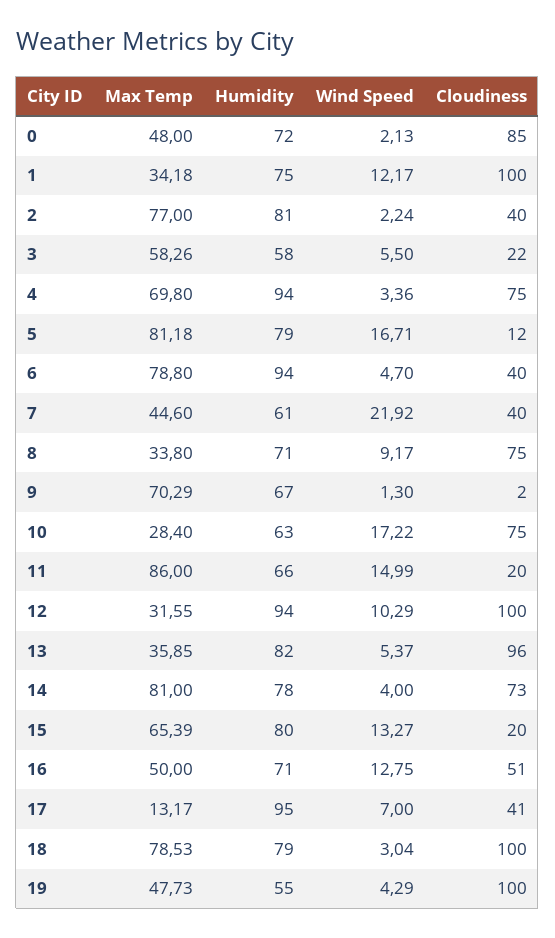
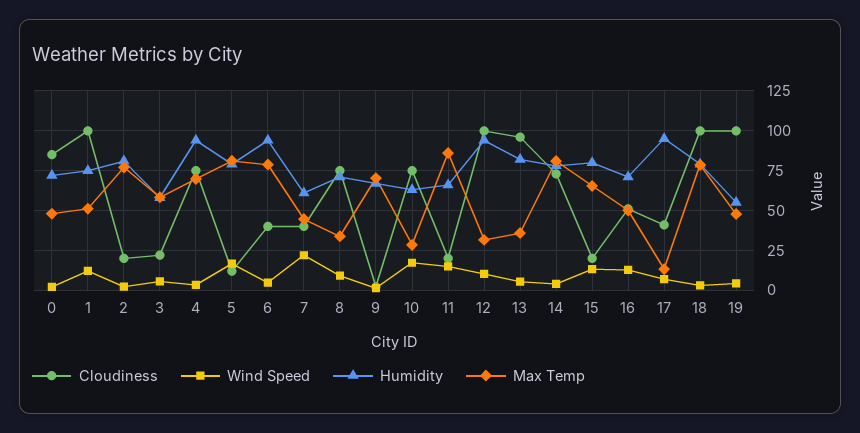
Max Temp, 1: 34.18 -> 50
Cloudiness, 2: 40 -> 20

